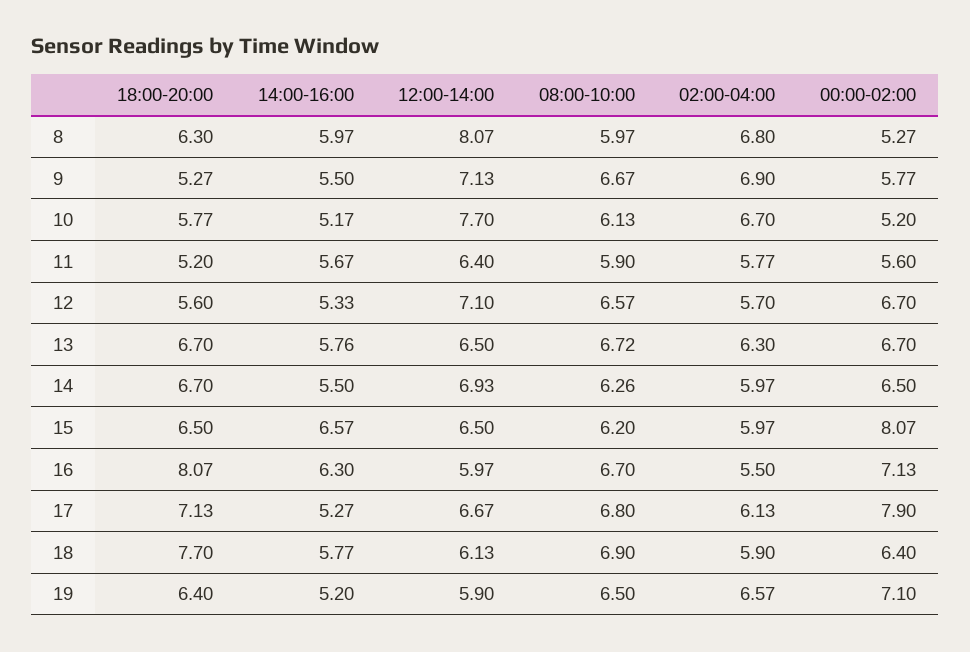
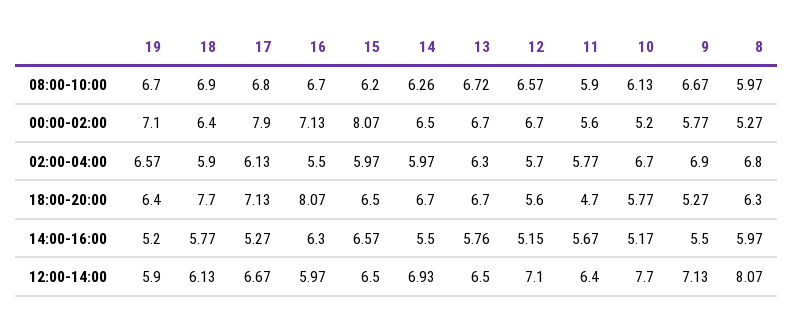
18:00-20:00, 11: 5.2 -> 4.7
14:00-16:00, 12: 5.33 -> 5.15
08:00-10:00, 19: 6.5 -> 6.7

